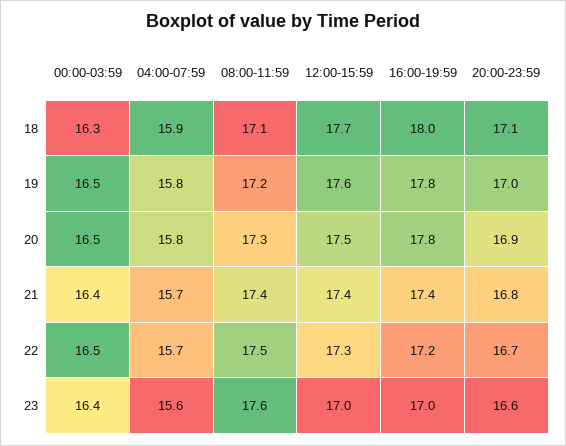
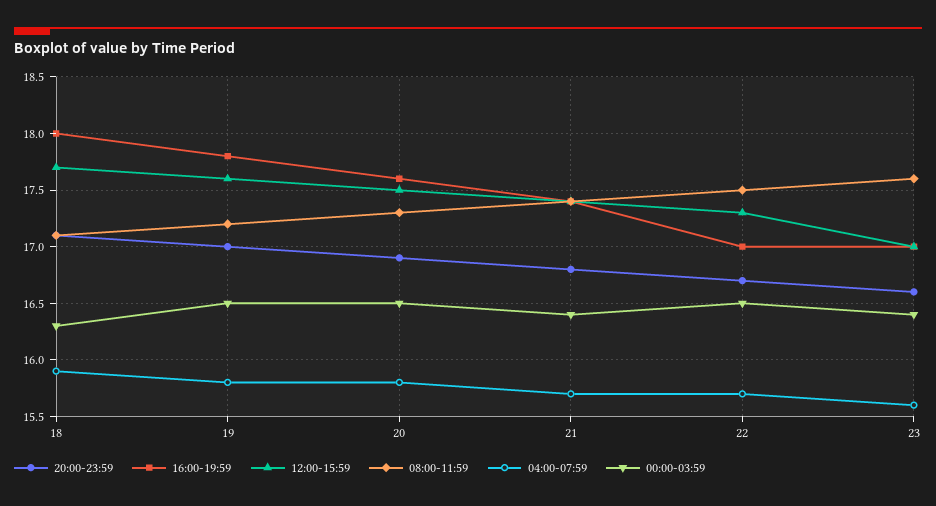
16:00-19:59, 20: 17.8 -> 17.6
16:00-19:59, 22: 17.2 -> 17

